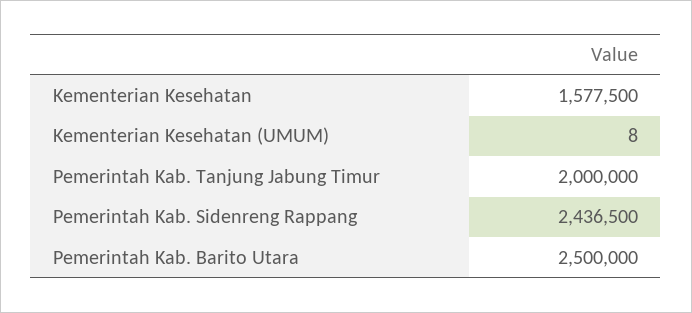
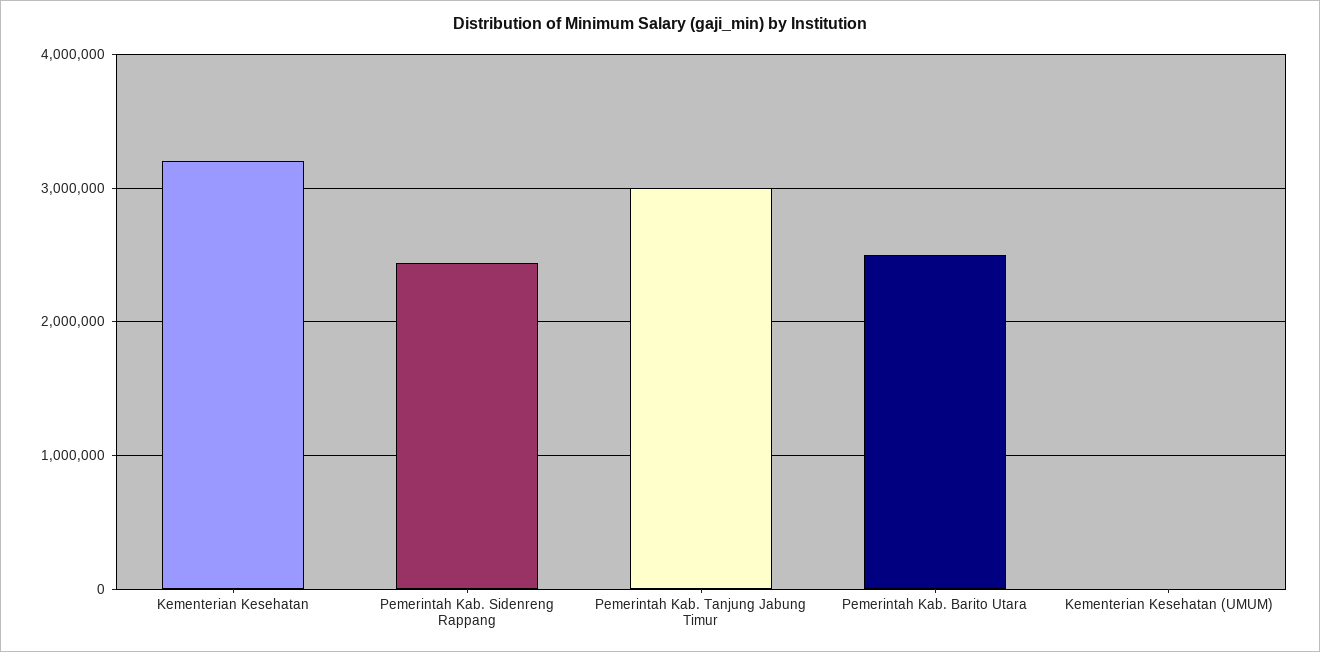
Kementerian Kesehatan: 1577500 -> 3200000
Pemerintah Kab. Tanjung Jabung Timur: 2000000 -> 3000000

